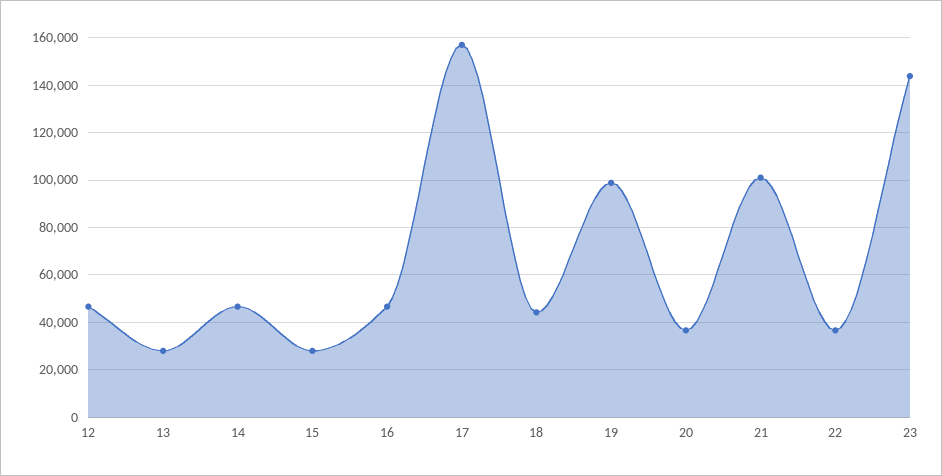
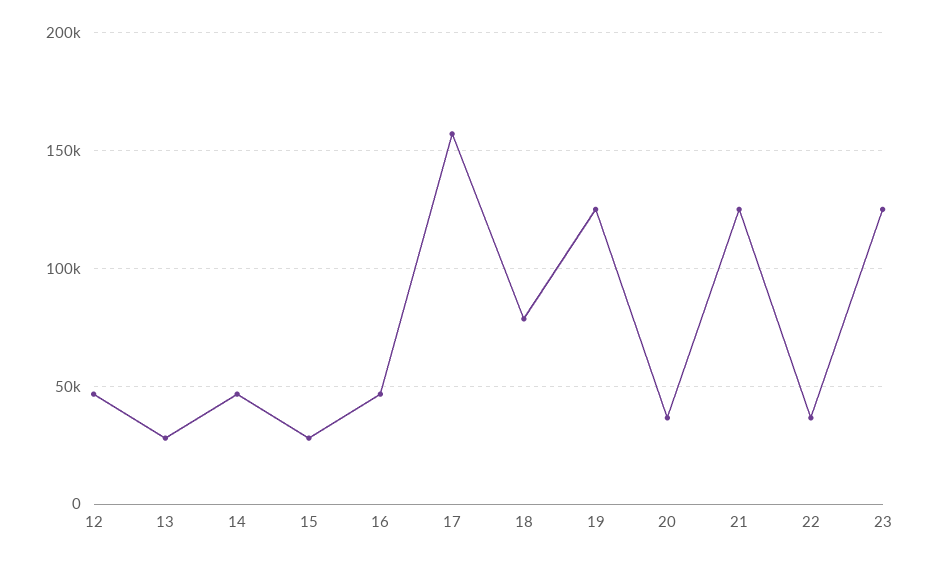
18: 45000 -> 80000
19: 100000 -> 125000
21: 100000 -> 125000
23: 145000 -> 125000

